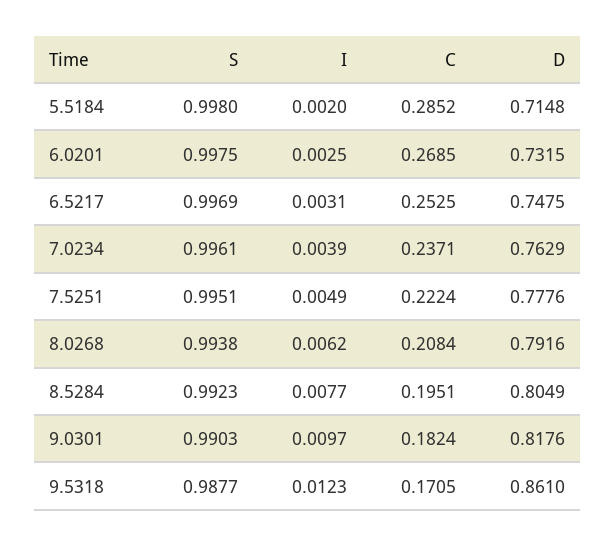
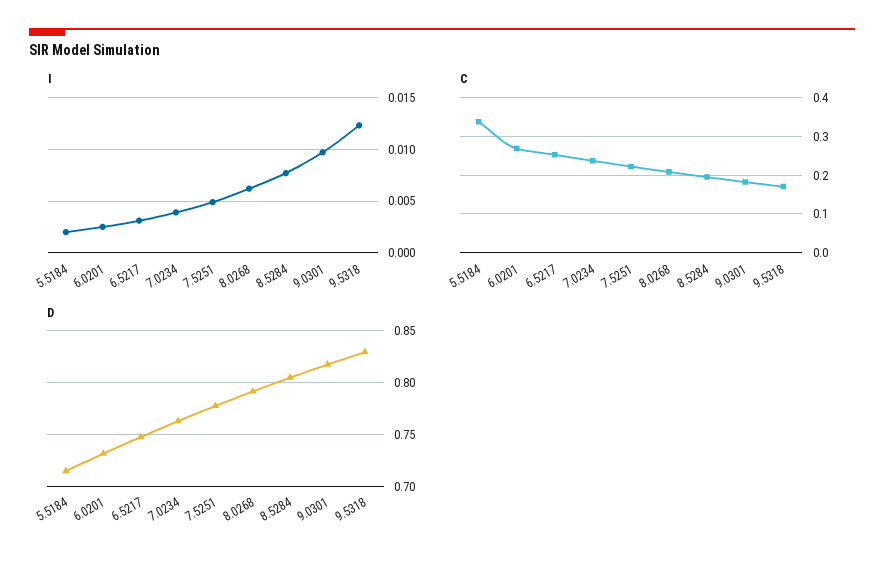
S, 5.5184: 0.998 -> none
C, 5.5184: 0.2852 -> 0.34
S, 6.0201: 0.9975 -> none
S, 6.5217: 0.9969 -> none
S, 7.0234: 0.9961 -> none
S, 7.5251: 0.9951 -> none
S, 8.0268: 0.9938 -> none
S, 8.5284: 0.9923 -> none
S, 9.0301: 0.9903 -> none
S, 9.5318: 0.9877 -> none
D, 9.5318: 0.861 -> 0.83

